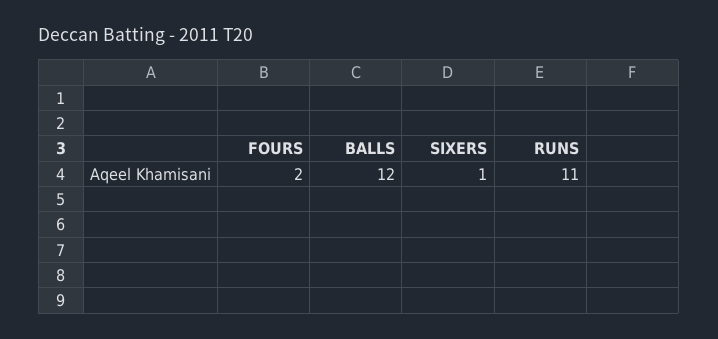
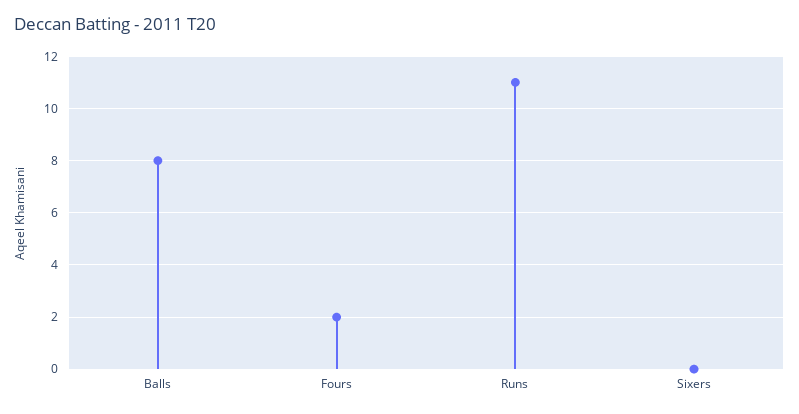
BALLS: 12 -> 8
SIXERS: 1 -> 0

